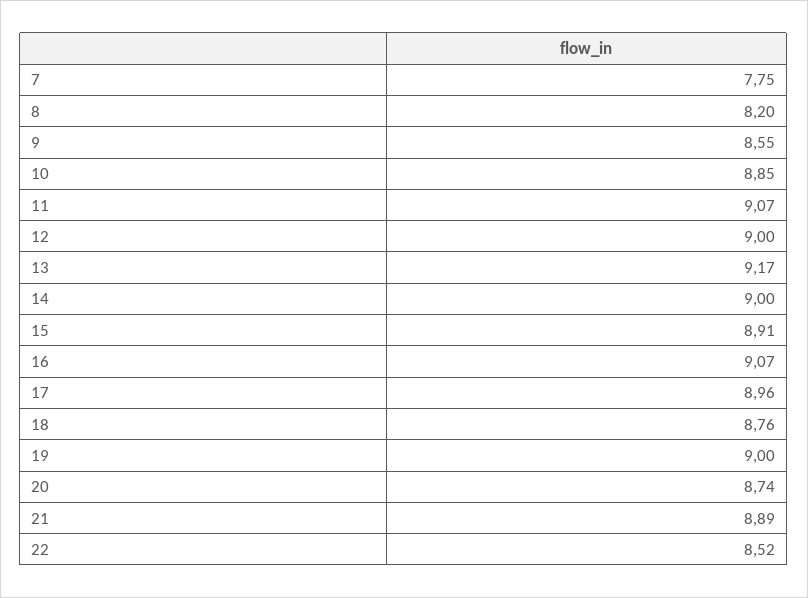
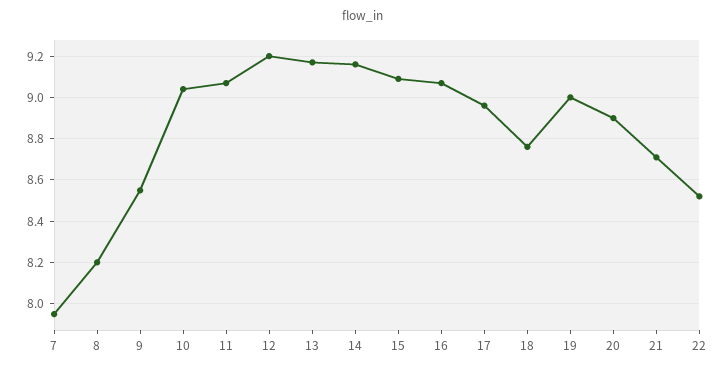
7: 7.75 -> 7.95
10: 8.85 -> 9.05
12: 9 -> 9.2
14: 9 -> 9.15
15: 8.91 -> 9.1
20: 8.74 -> 8.9
21: 8.89 -> 8.7

